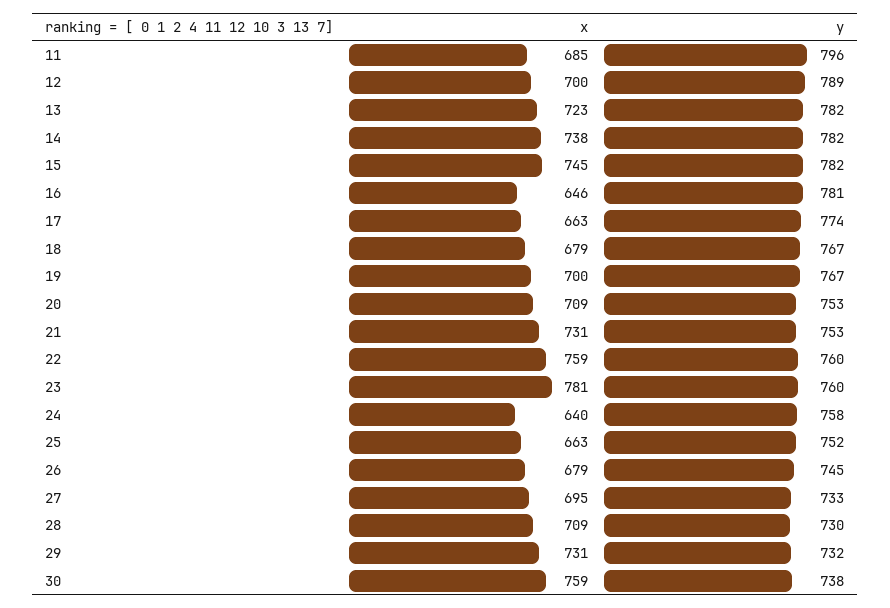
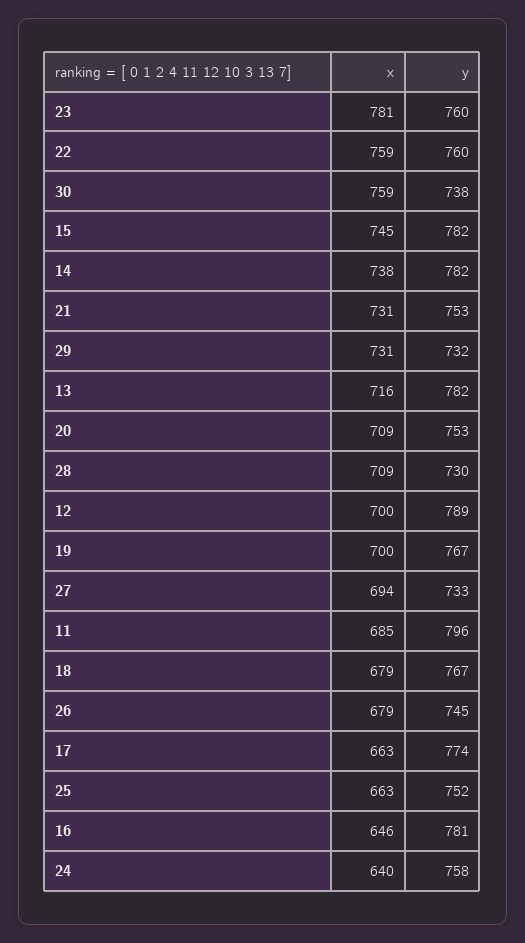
x, 13: 723 -> 716
x, 27: 695 -> 694

